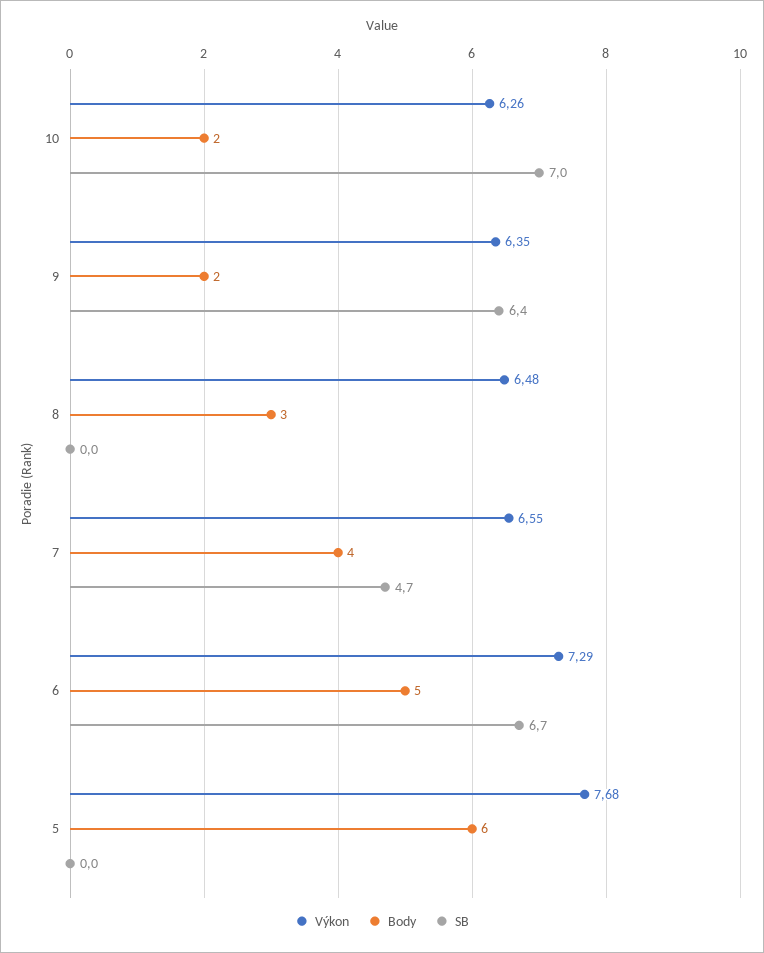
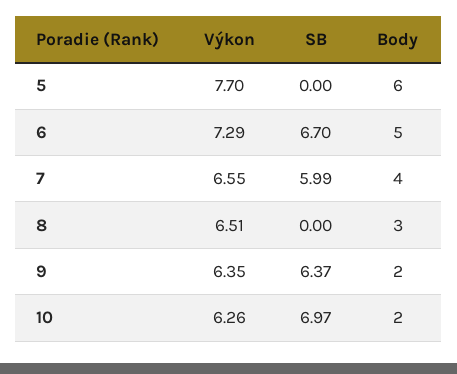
Výkon, 8: 6.48 -> 6.51
SB, 7: 4.7 -> 5.99
Výkon, 5: 7.68 -> 7.7

